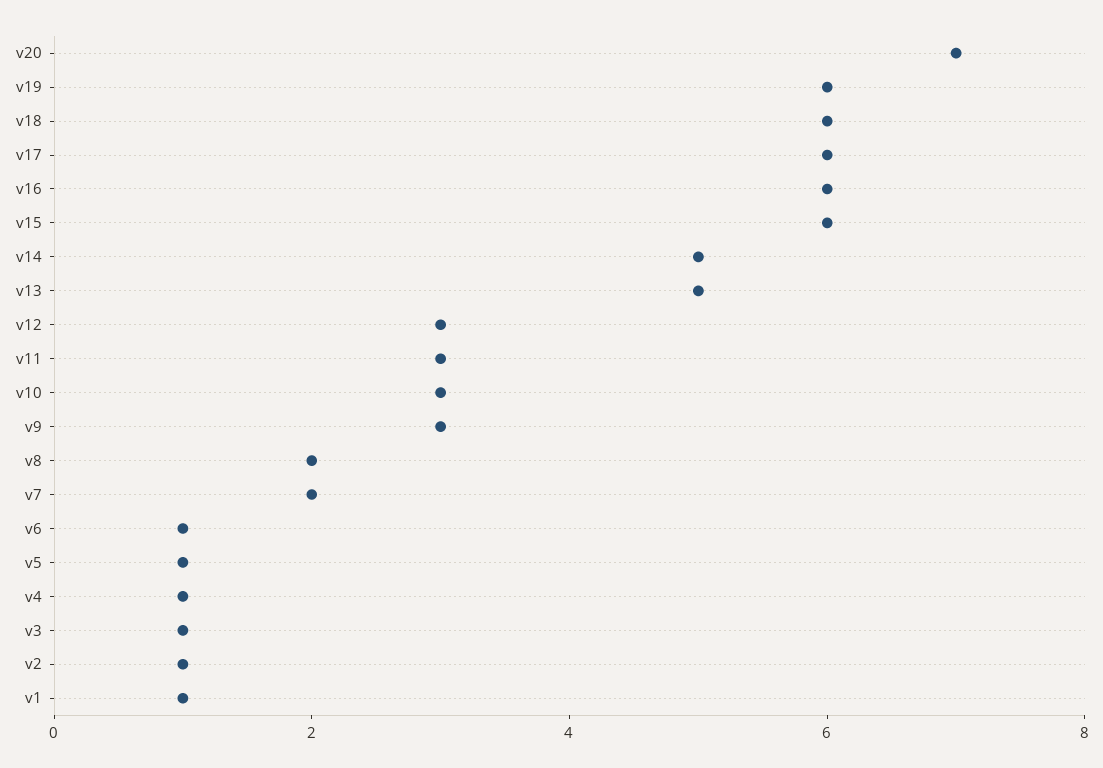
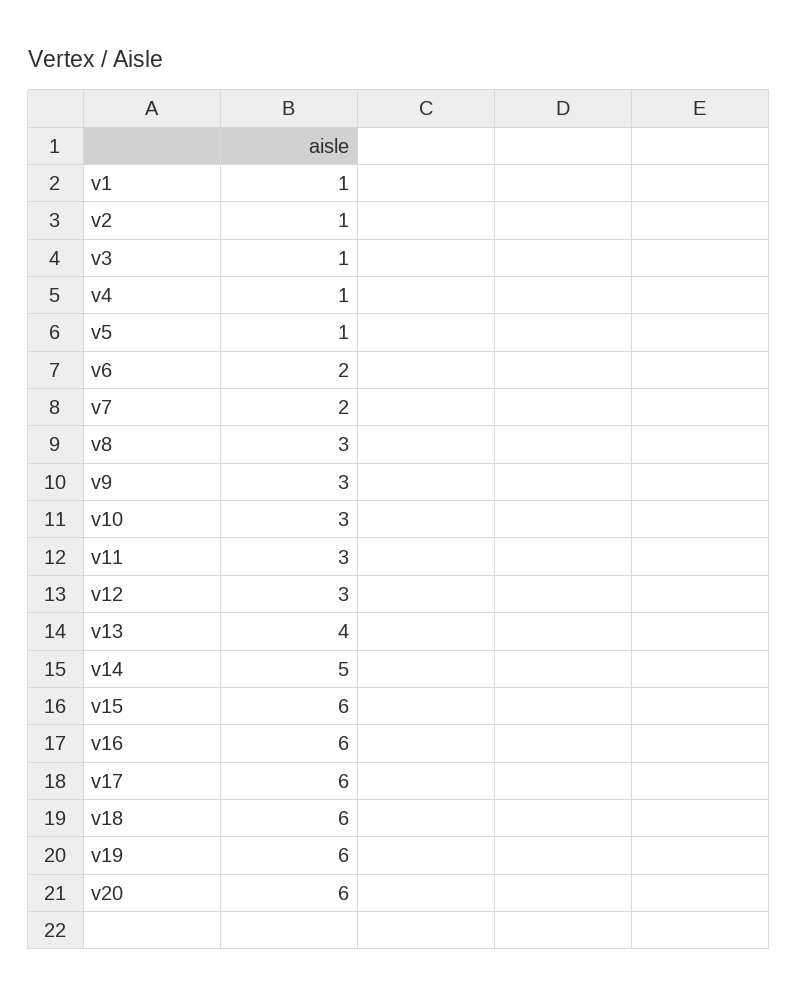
v20: 7 -> 6
v13: 5 -> 4
v8: 2 -> 3
v6: 1 -> 2

